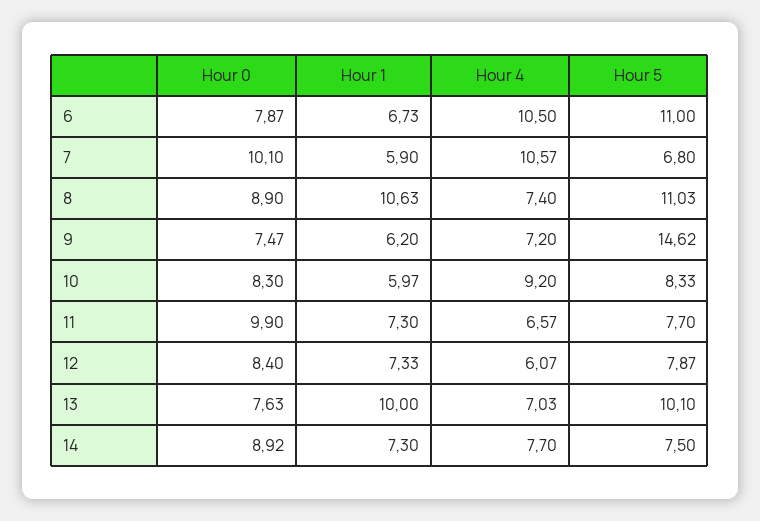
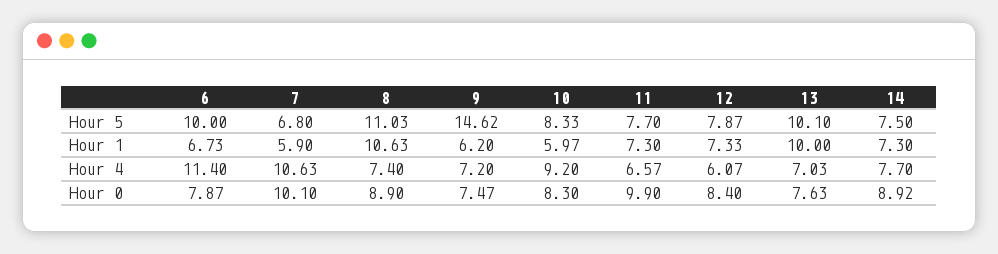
Hour 4, 6: 10.5 -> 11.4
Hour 5, 6: 11 -> 10
Hour 4, 7: 10.57 -> 10.63

